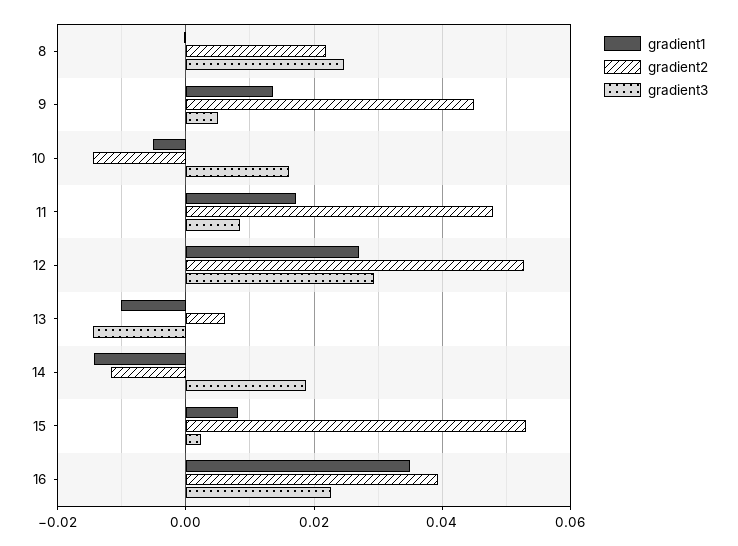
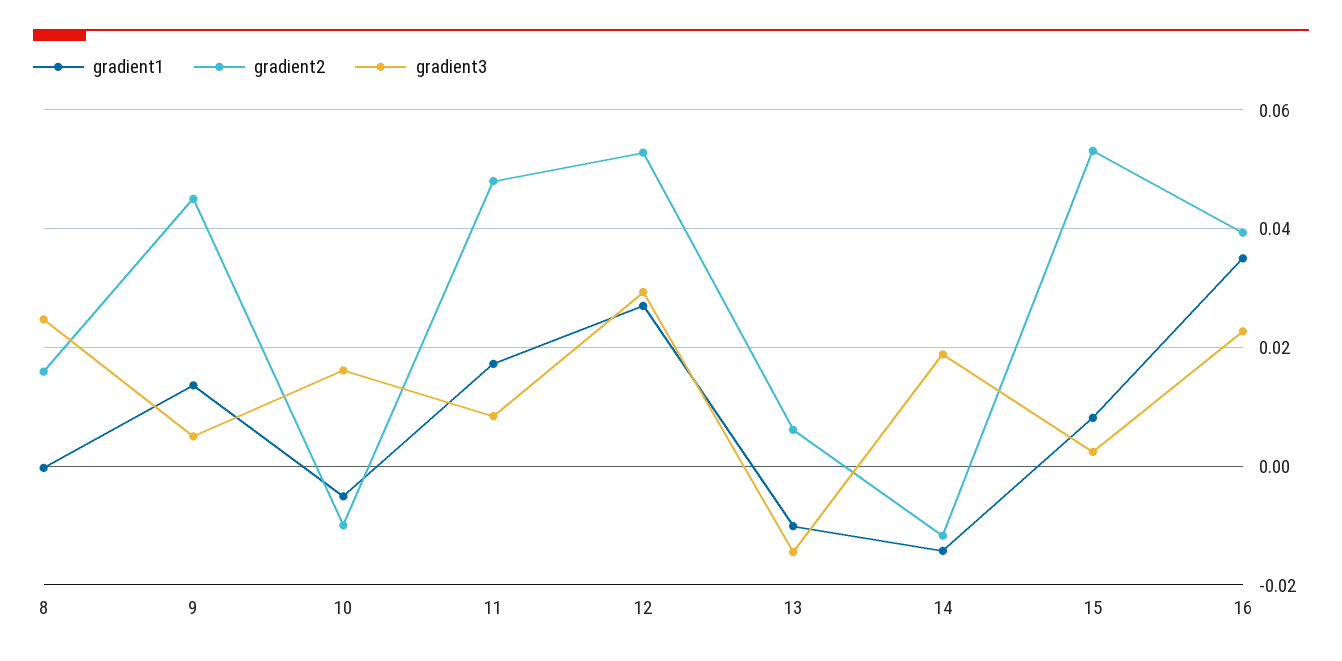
gradient2, 8: 0.022 -> 0.016
gradient2, 10: -0.014 -> -0.01

